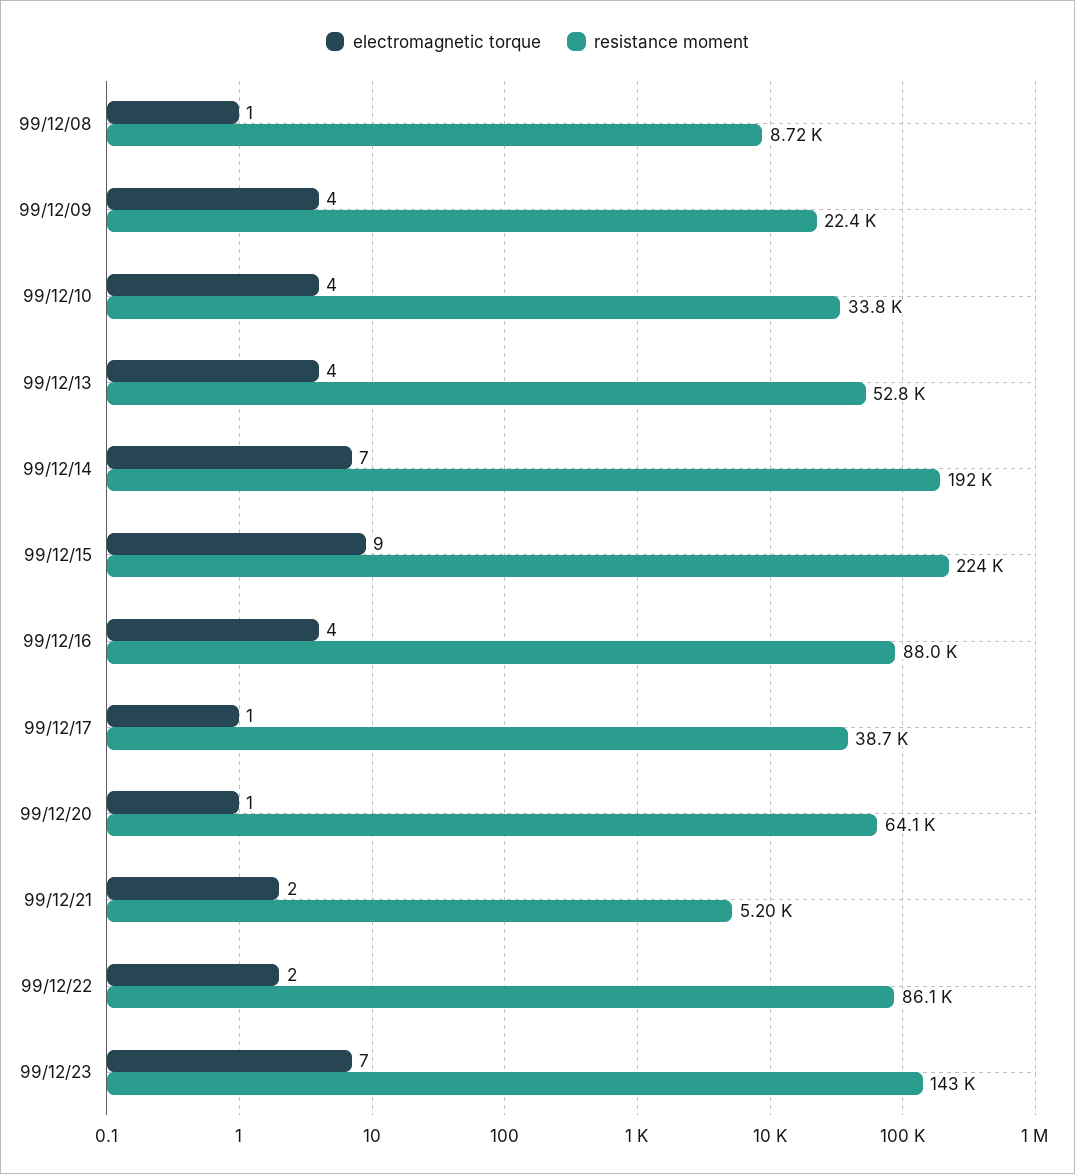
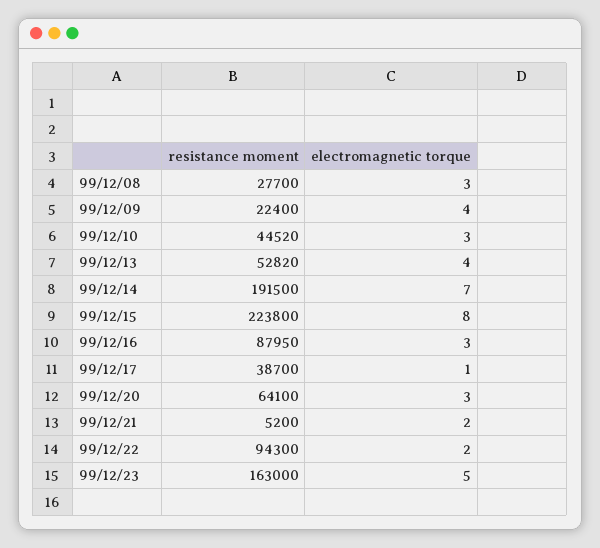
electromagnetic torque, 99/12/08: 1 -> 3
resistance moment, 99/12/08: 8720 -> 27700
electromagnetic torque, 99/12/10: 4 -> 3
resistance moment, 99/12/10: 33800 -> 44520
electromagnetic torque, 99/12/15: 9 -> 8
electromagnetic torque, 99/12/16: 4 -> 3
electromagnetic torque, 99/12/20: 1 -> 3
resistance moment, 99/12/22: 86100 -> 94300
electromagnetic torque, 99/12/23: 7 -> 5
resistance moment, 99/12/23: 143000 -> 163000

